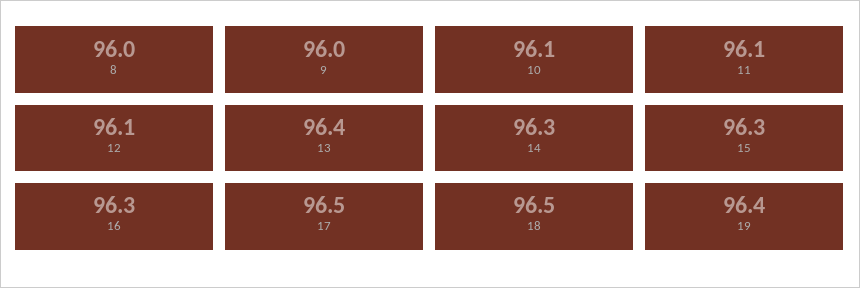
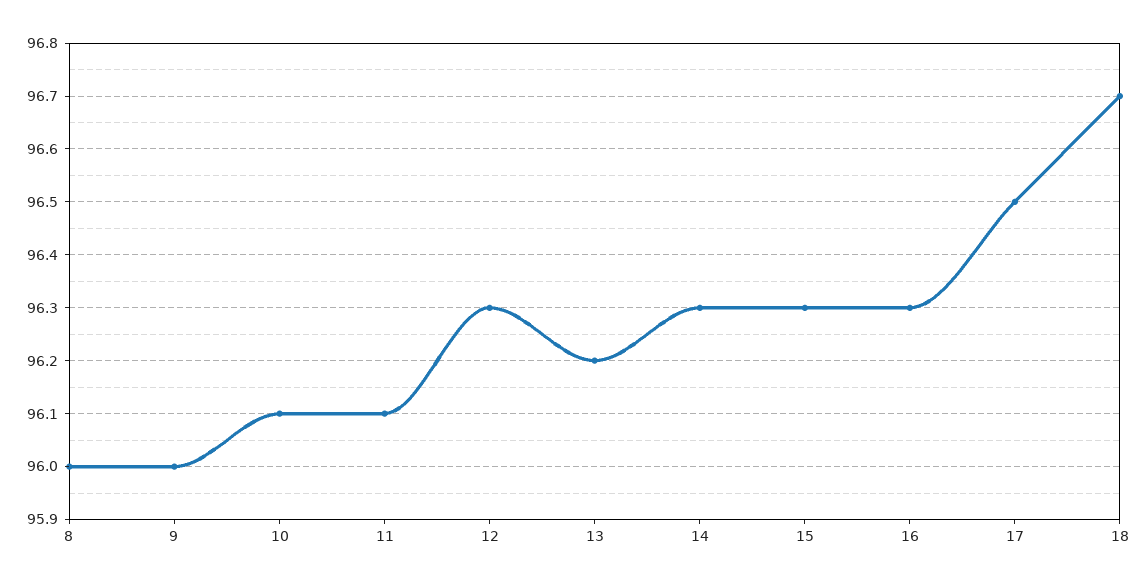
12: 96.1 -> 96.3
13: 96.4 -> 96.2
18: 96.5 -> 96.7
19: 96.4 -> none

